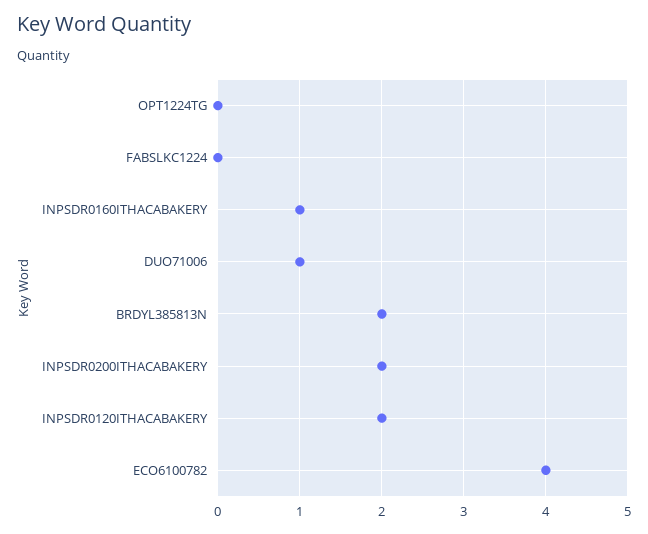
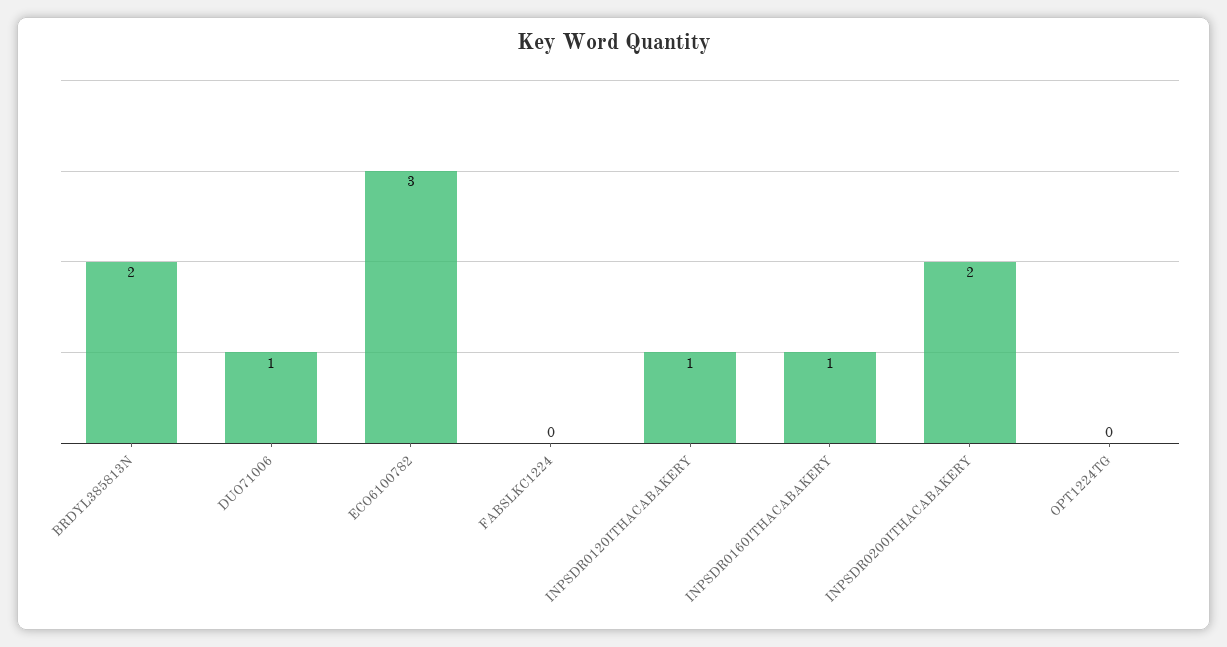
INPSDR0120ITHACABAKERY: 2 -> 1
ECO6100782: 4 -> 3

